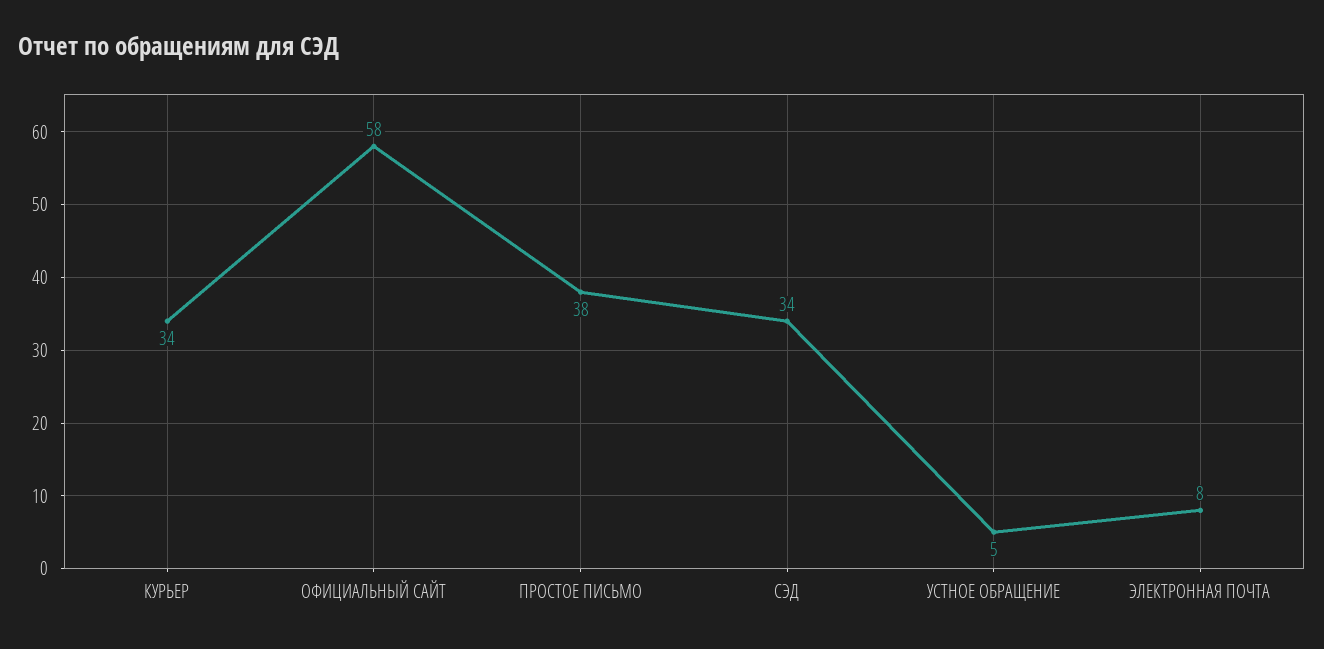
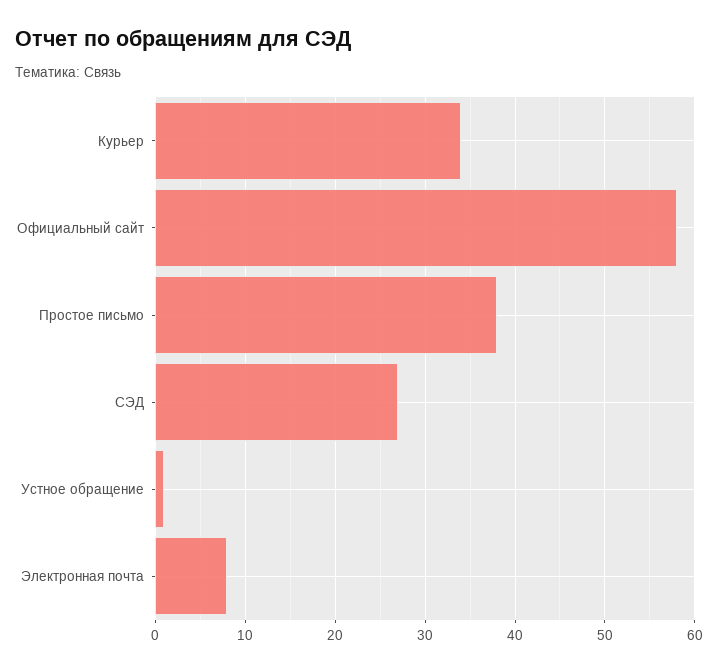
СЭД: 34 -> 27
УСТНОЕ ОБРАЩЕНИЕ: 5 -> 1

